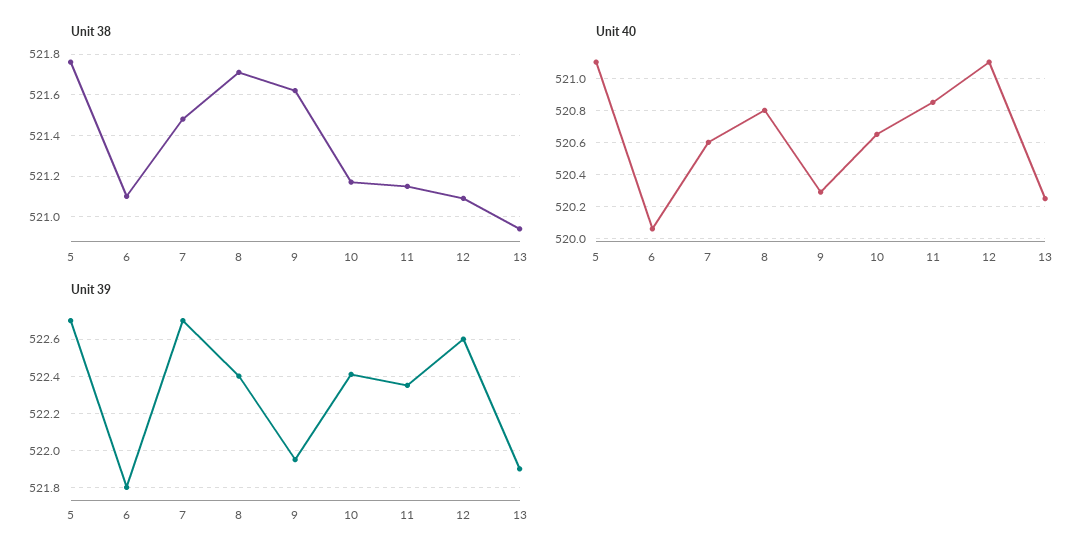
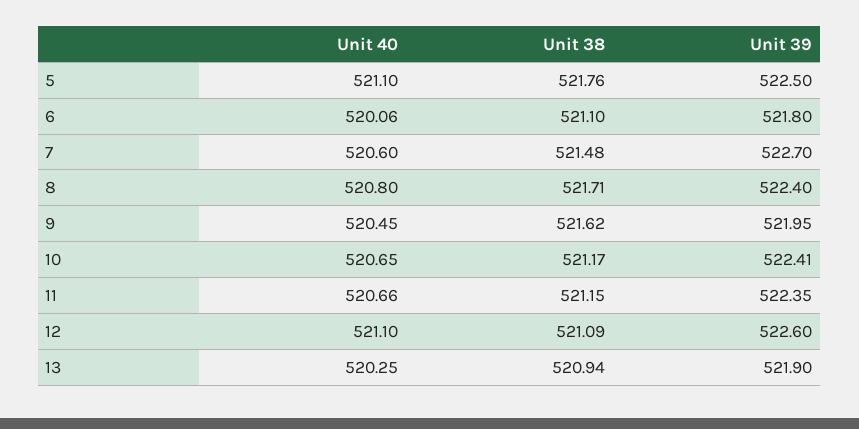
Unit 40, 9: 520.3 -> 520.45
Unit 40, 11: 520.85 -> 520.66
Unit 39, 5: 522.7 -> 522.5

